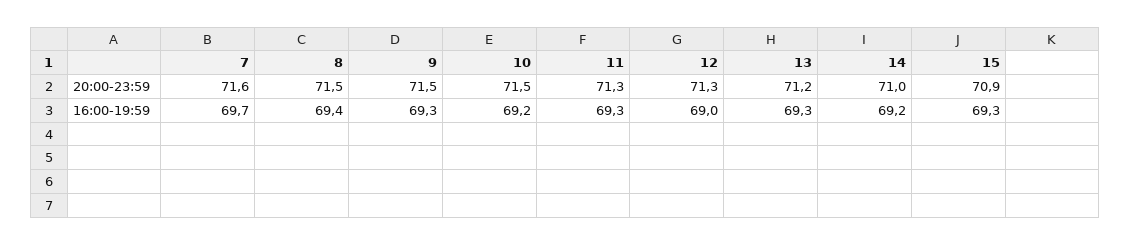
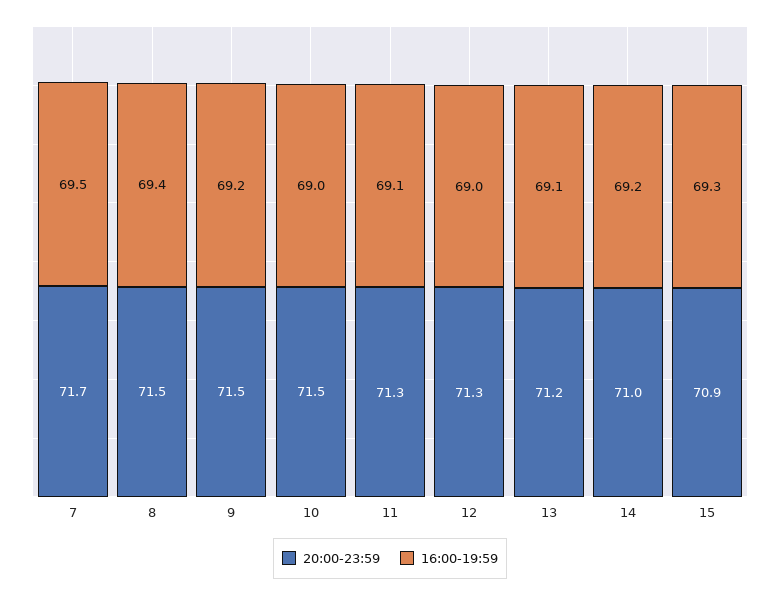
20:00-23:59, 7: 71.6 -> 71.7
16:00-19:59, 7: 69.7 -> 69.5
16:00-19:59, 9: 69.3 -> 69.2
16:00-19:59, 10: 69.2 -> 69
16:00-19:59, 11: 69.3 -> 69.1
16:00-19:59, 13: 69.3 -> 69.1

